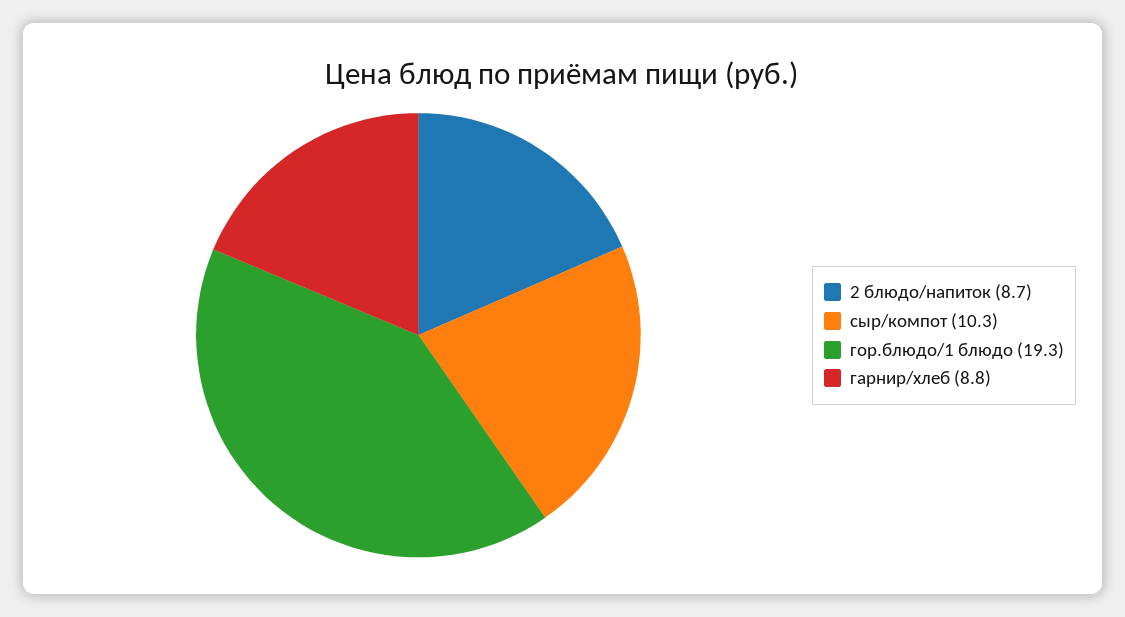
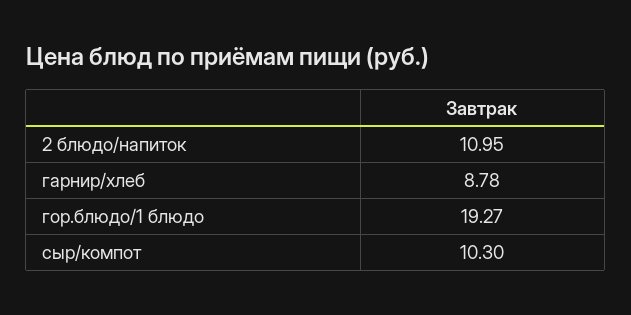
2 блюдо/напиток: 8.7 -> 10.95

